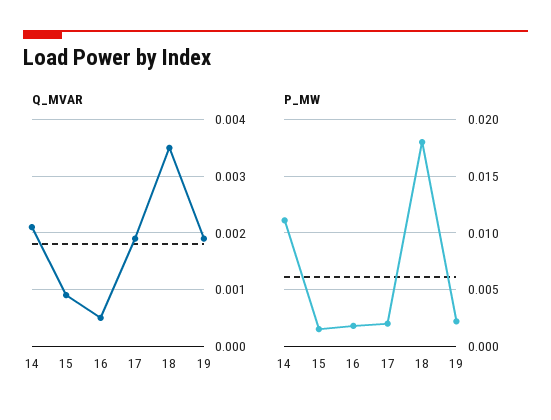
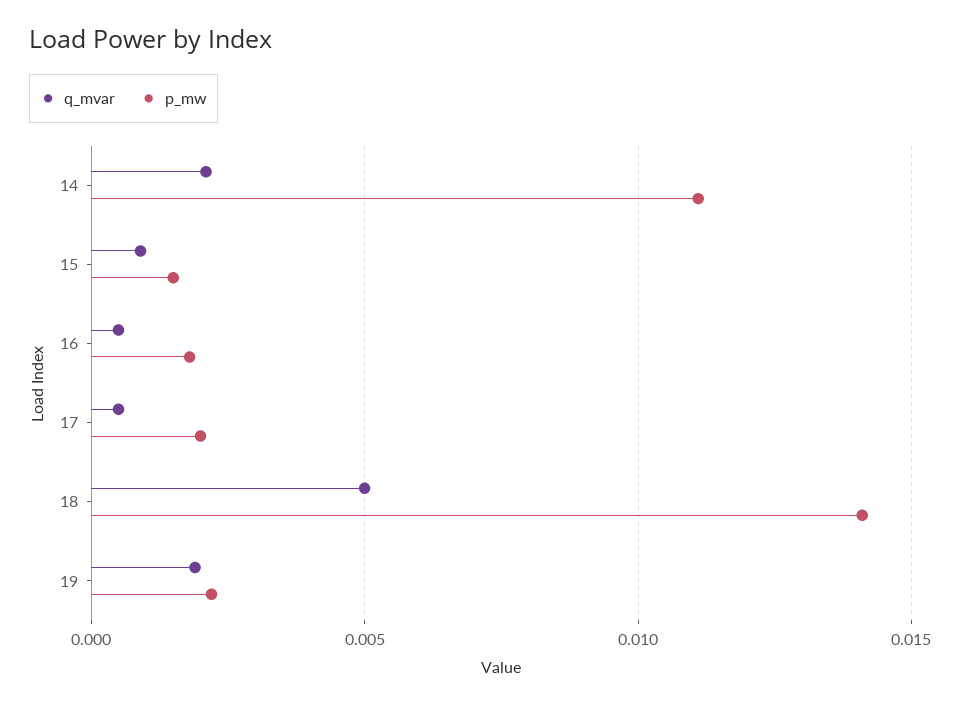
Q_MVAR, 17: 0.002 -> 0.0005
Q_MVAR, 18: 0.0035 -> 0.005
P_MW, 18: 0.018 -> 0.014

